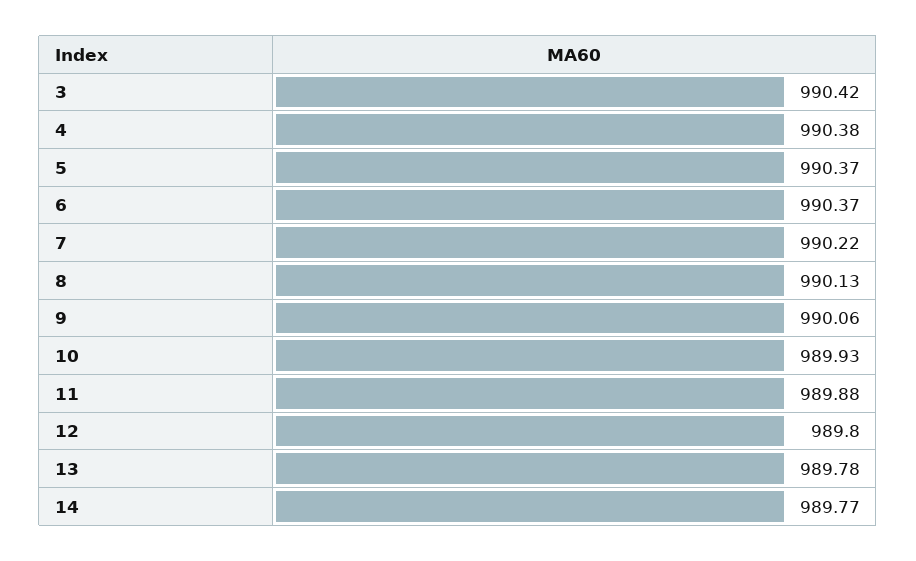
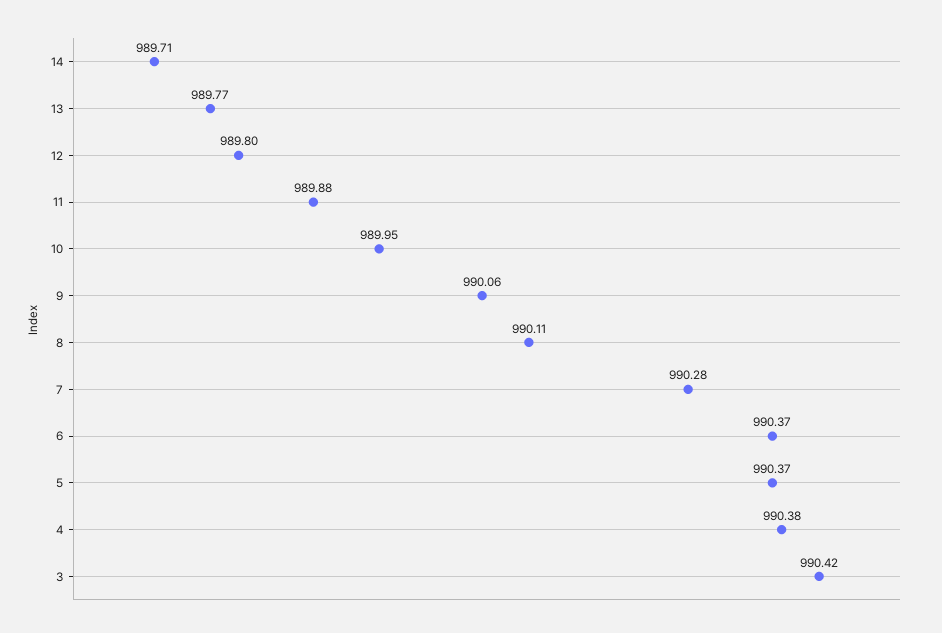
7: 990.22 -> 990.28
8: 990.13 -> 990.11
10: 989.93 -> 989.95
13: 989.78 -> 989.77
14: 989.77 -> 989.71

